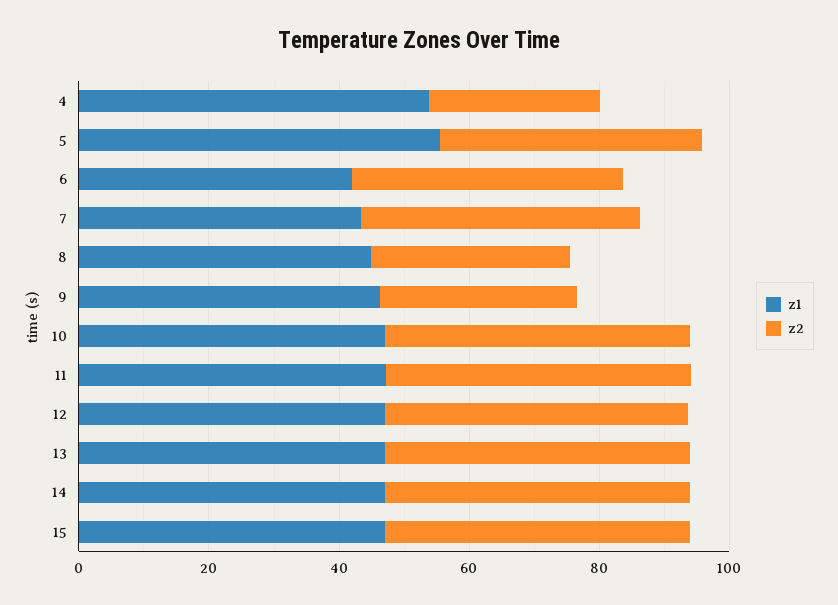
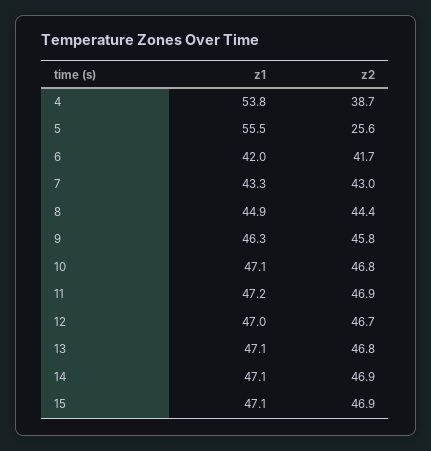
z2, 4: 25 -> 38.7
z2, 5: 40 -> 25.6
z2, 8: 30 -> 44.4
z2, 9: 30 -> 45.8

